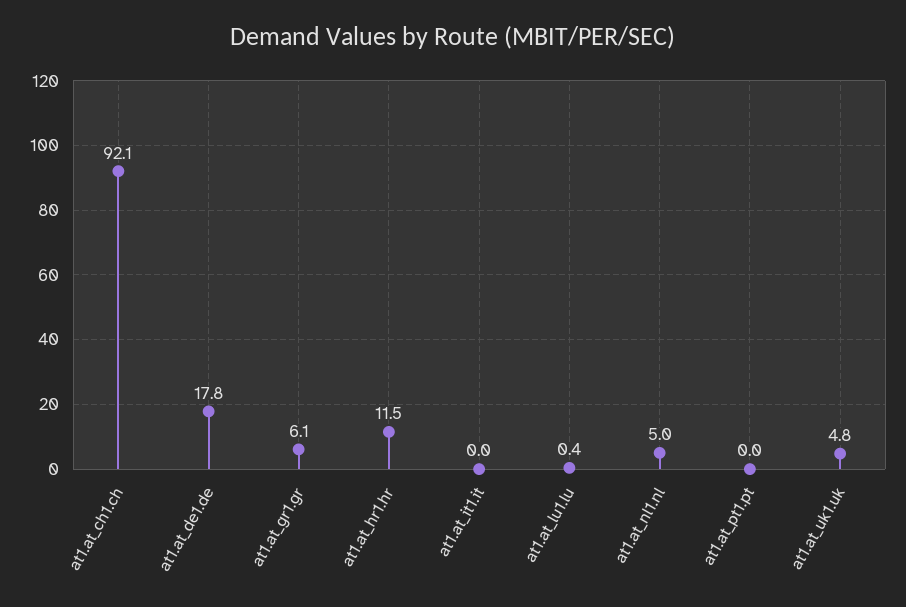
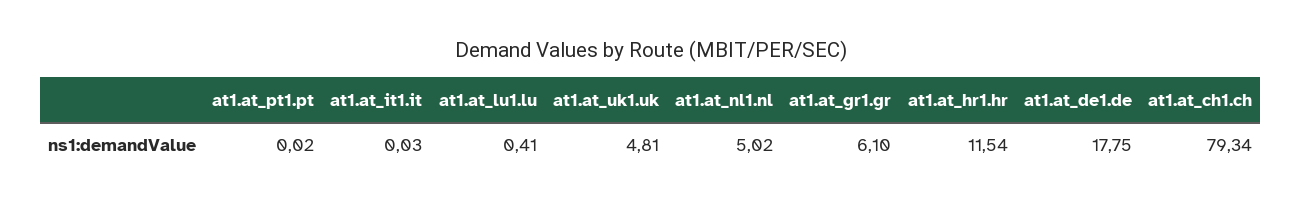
at1.at_ch1.ch: 92.1 -> 79.34

